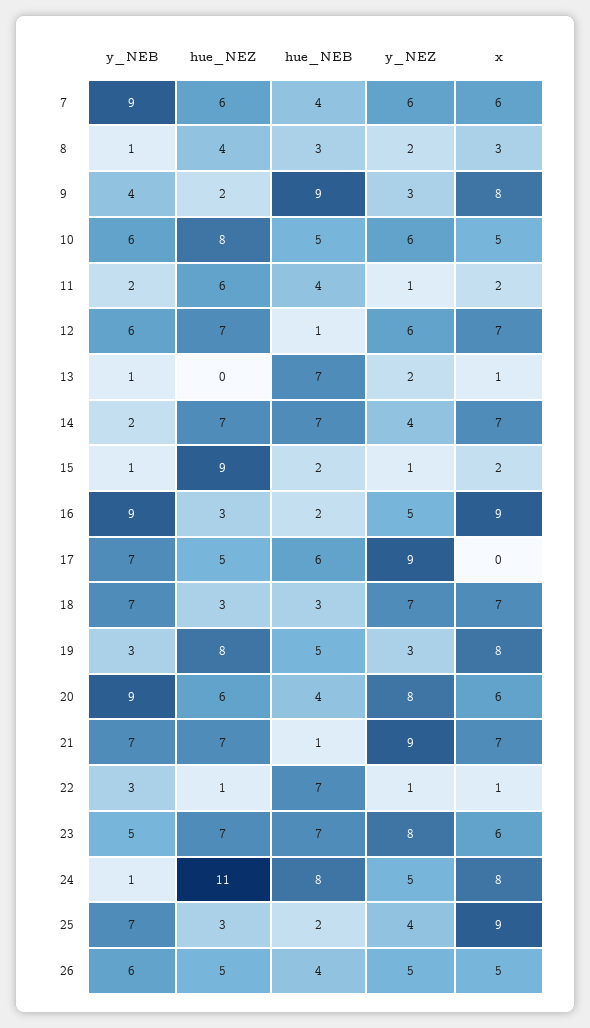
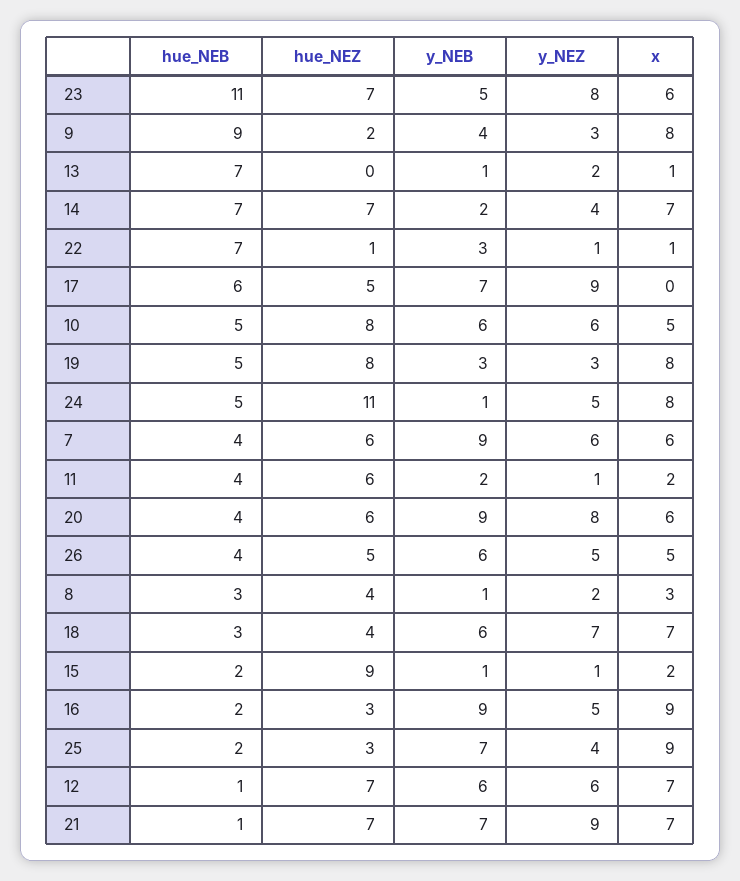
y_NEB, 18: 7 -> 6
hue_NEZ, 18: 3 -> 4
hue_NEB, 23: 7 -> 11
hue_NEB, 24: 8 -> 5

